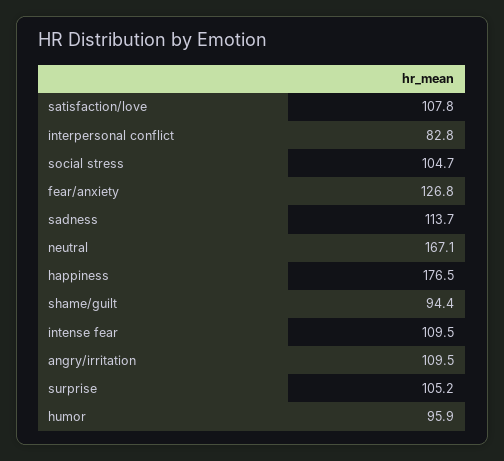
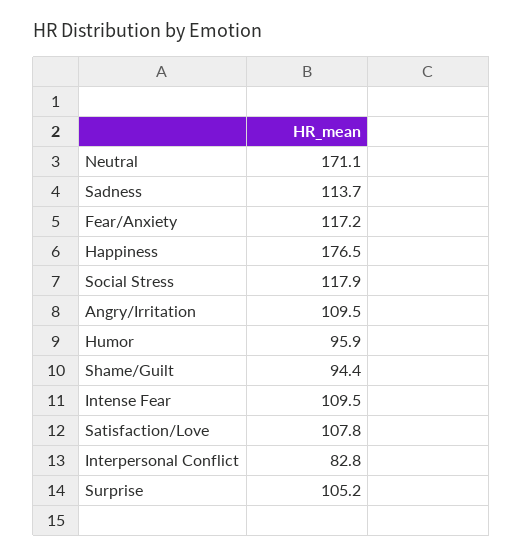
social stress: 104.7 -> 117.9
fear/anxiety: 126.8 -> 117.2
neutral: 167.1 -> 171.1

